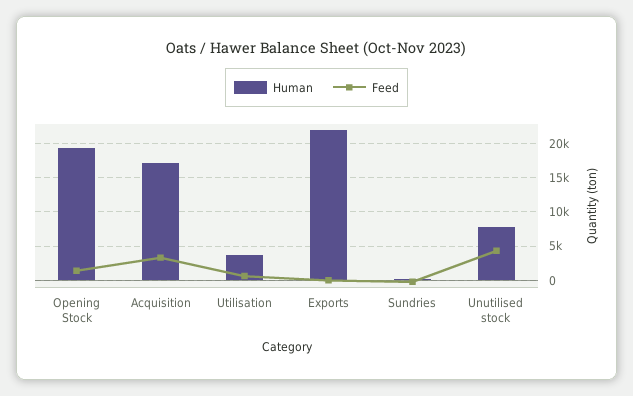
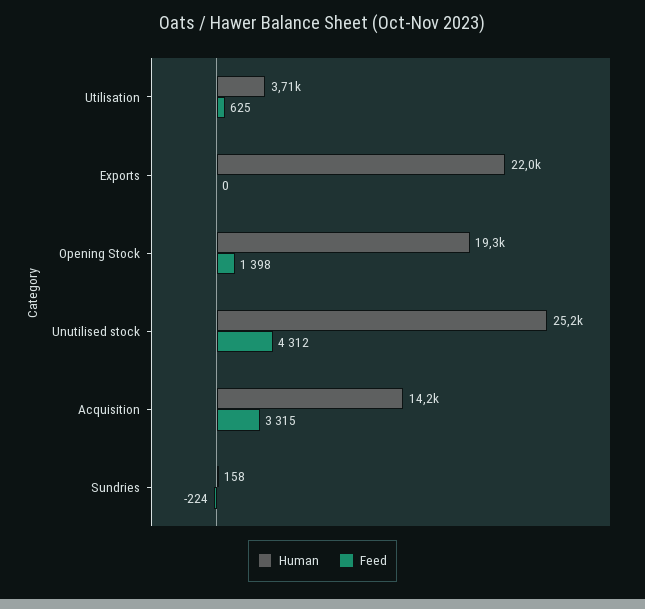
Human, Acquisition: 17000 -> 14200
Human, Unutilised stock: 8000 -> 25200

